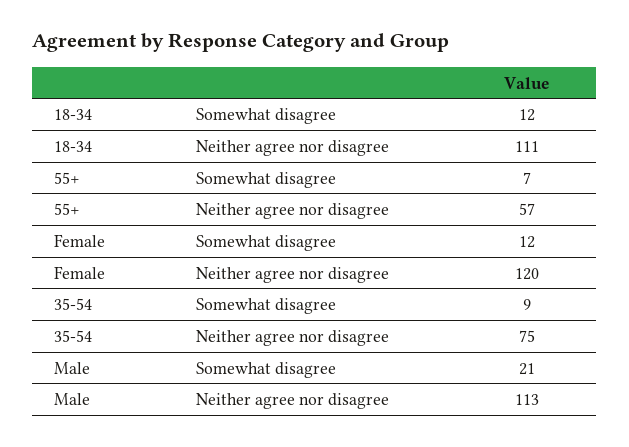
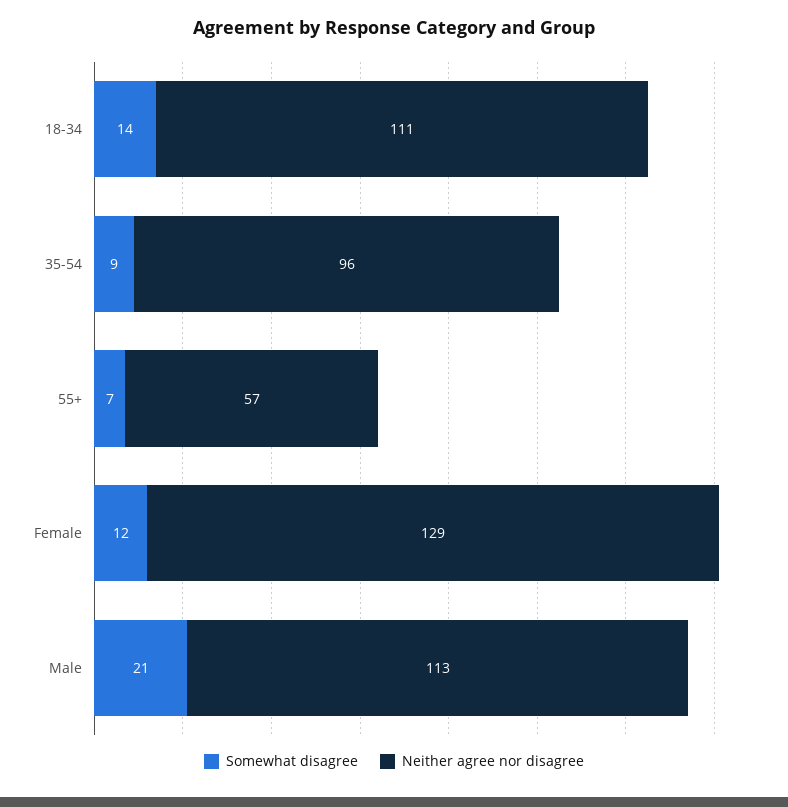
Somewhat disagree, 18-34: 12 -> 14
Neither agree nor disagree, Female: 120 -> 129
Neither agree nor disagree, 35-54: 75 -> 96

